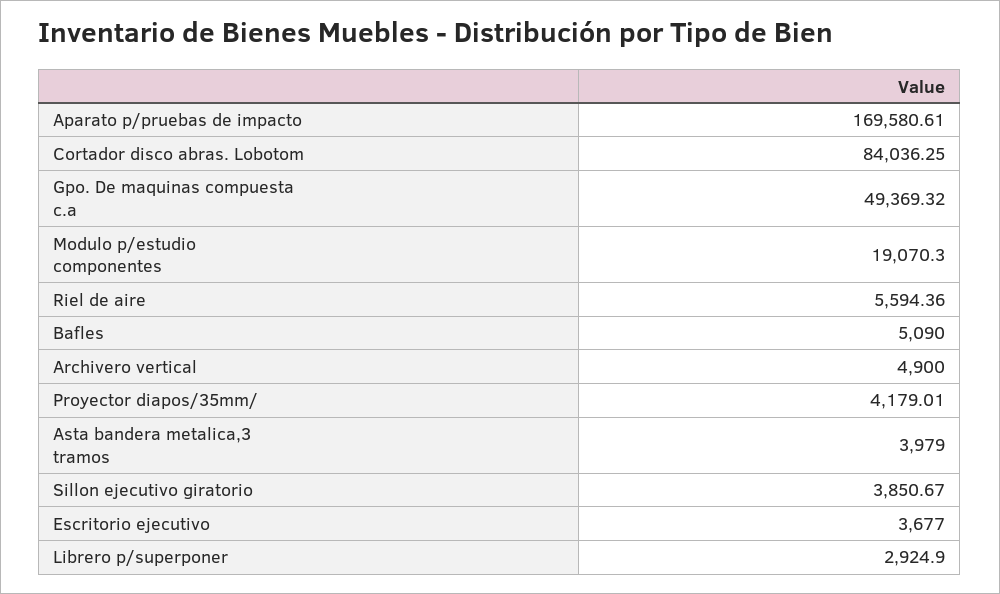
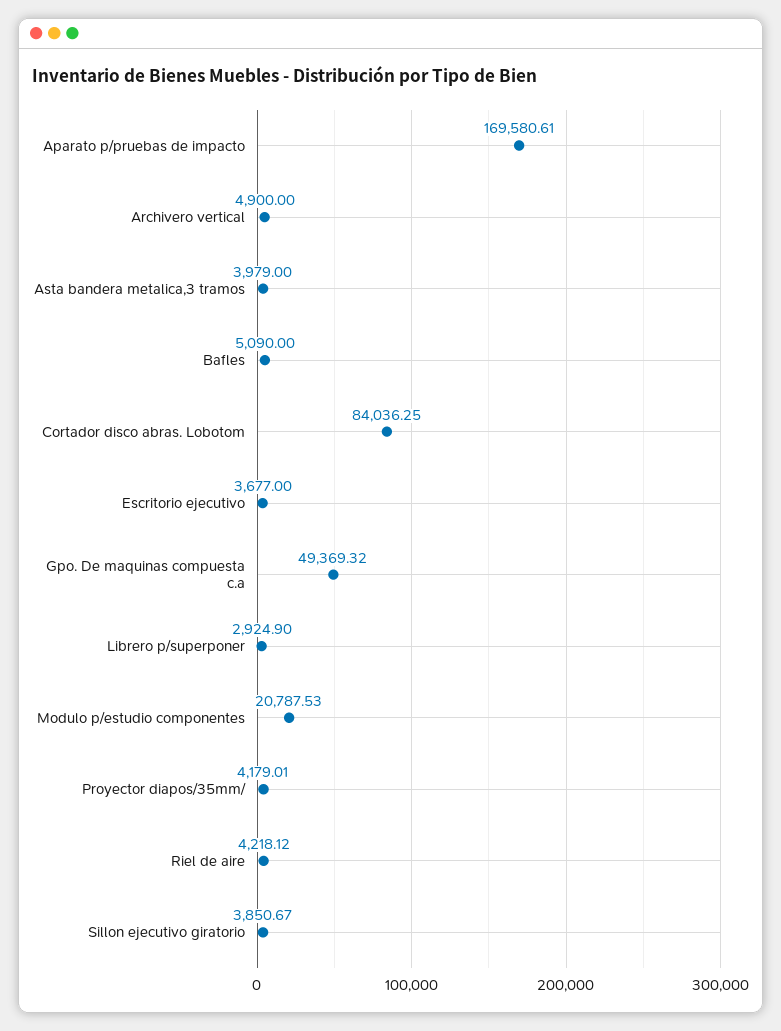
Modulo p/estudio componentes: 19070.3 -> 20787.53
Riel de aire: 5594.36 -> 4218.12

